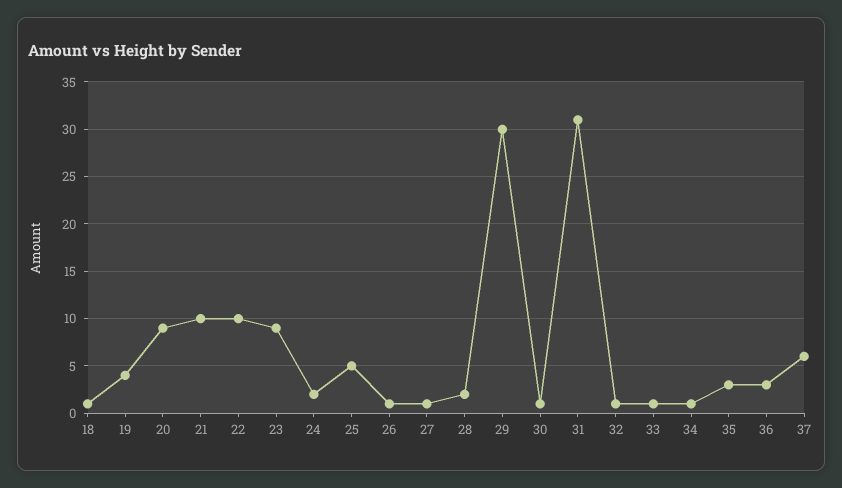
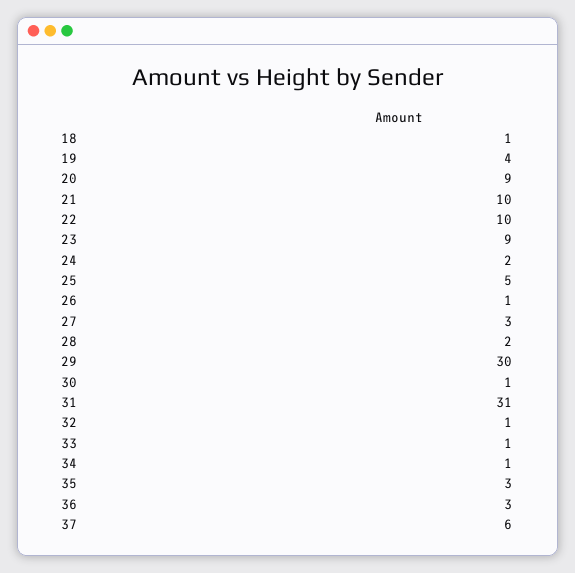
27: 1 -> 3

